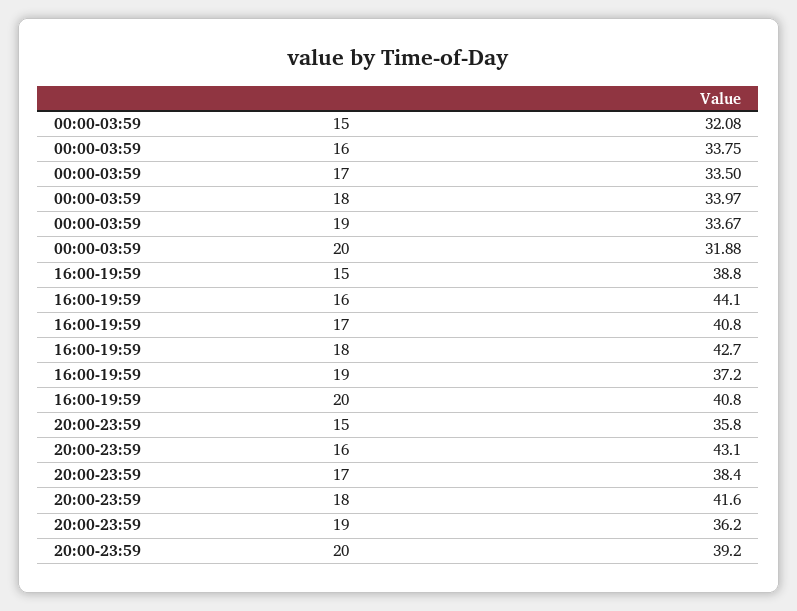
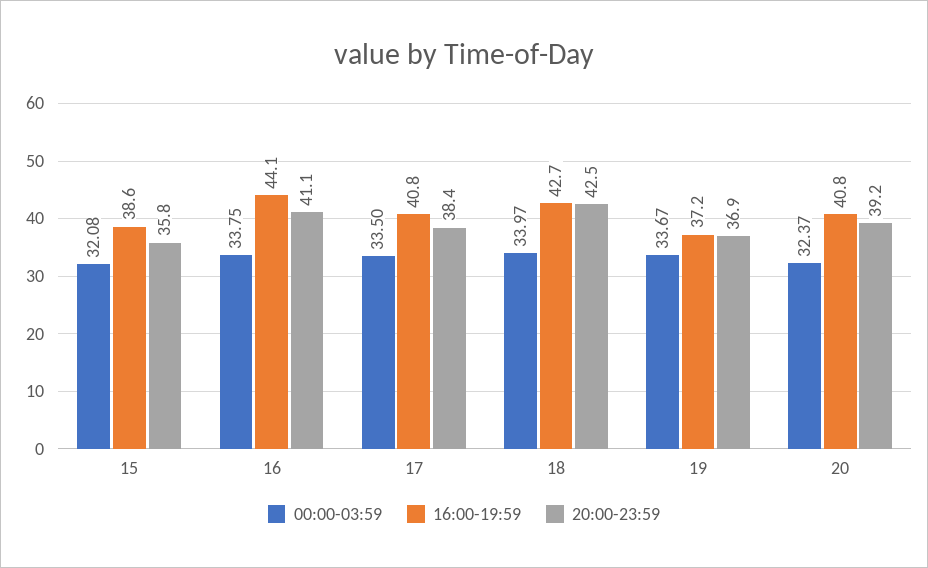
00:00-03:59, 20: 31.88 -> 32.37
16:00-19:59, 15: 38.8 -> 38.6
20:00-23:59, 16: 43.1 -> 41.1
20:00-23:59, 18: 41.6 -> 42.5
20:00-23:59, 19: 36.2 -> 36.9

